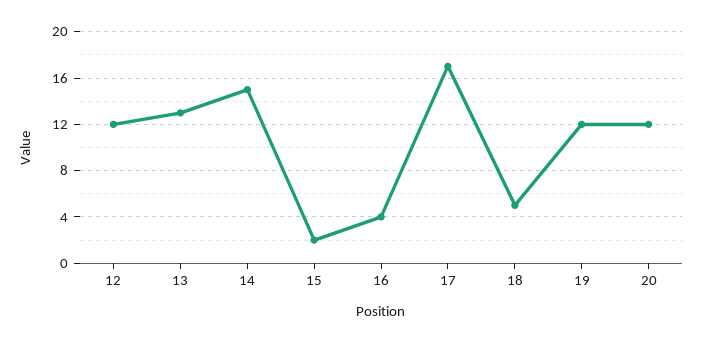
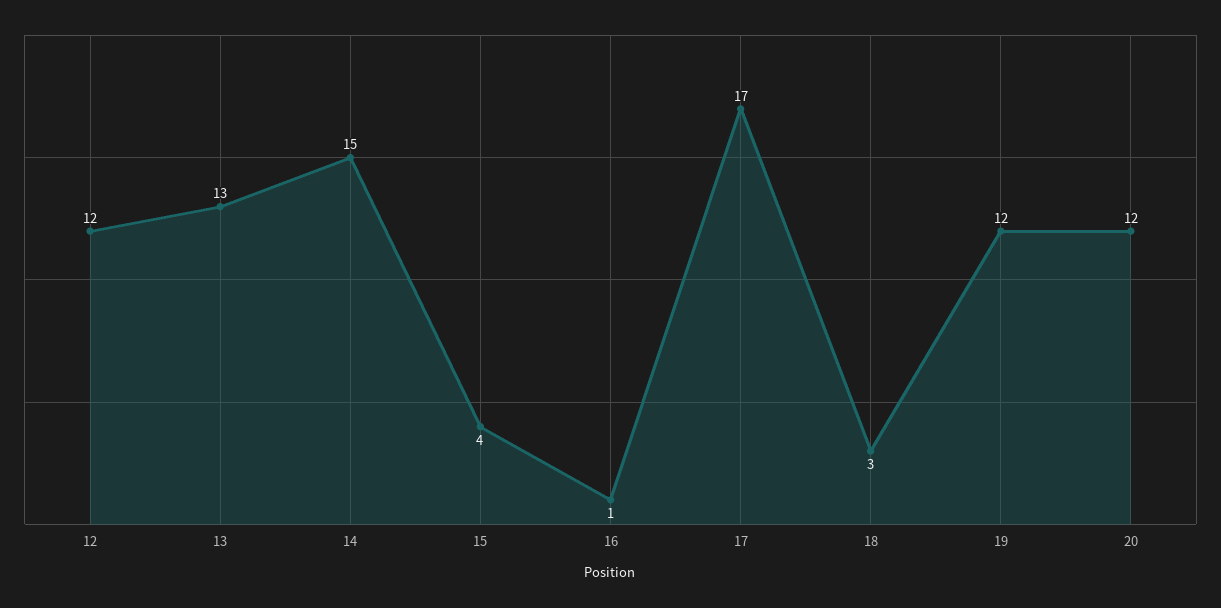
15: 2 -> 4
16: 4 -> 1
18: 5 -> 3

